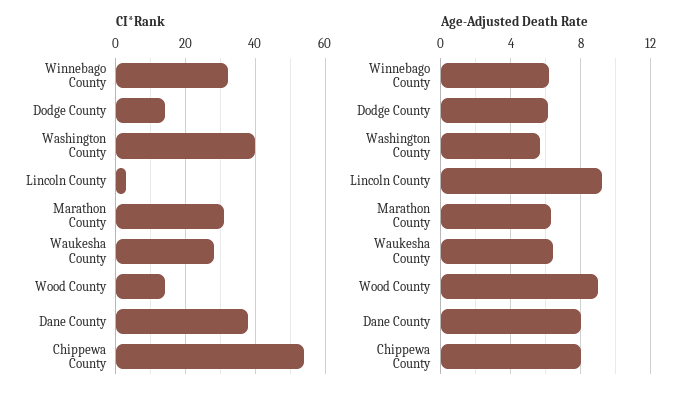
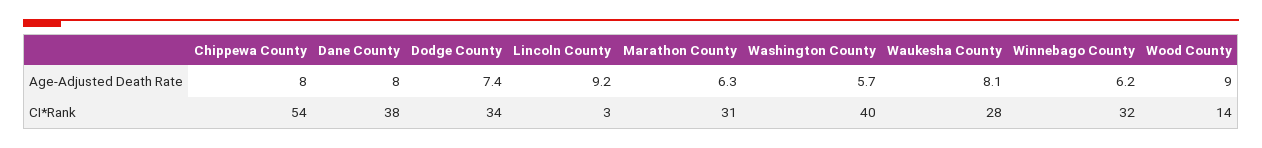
CI*Rank, Dodge County: 15 -> 34
Age-Adjusted Death Rate, Dodge County: 6 -> 7.4
Age-Adjusted Death Rate, Waukesha County: 6.5 -> 8.1

